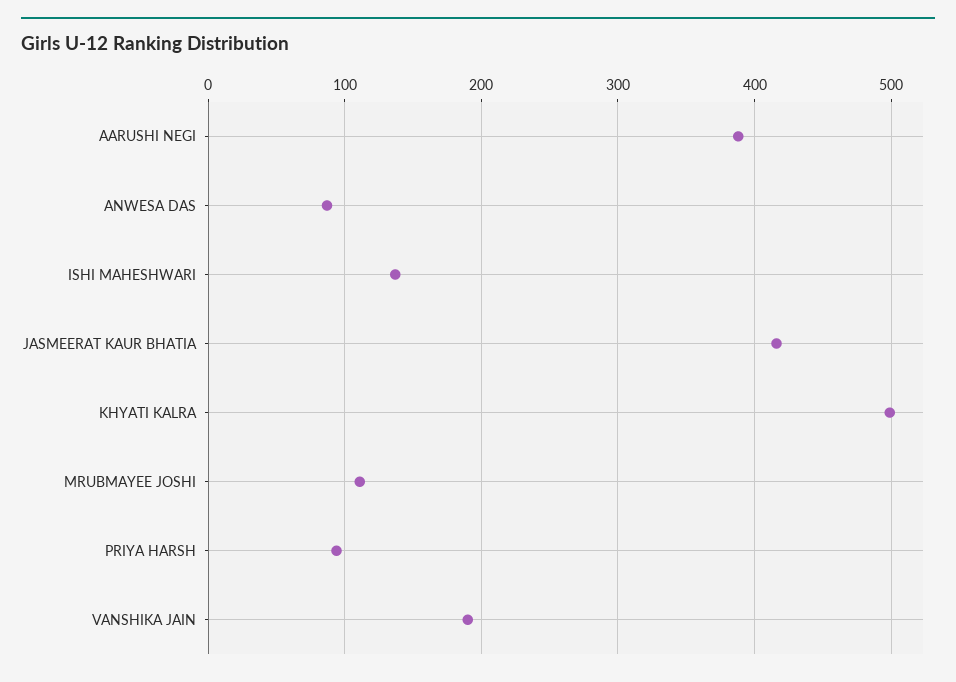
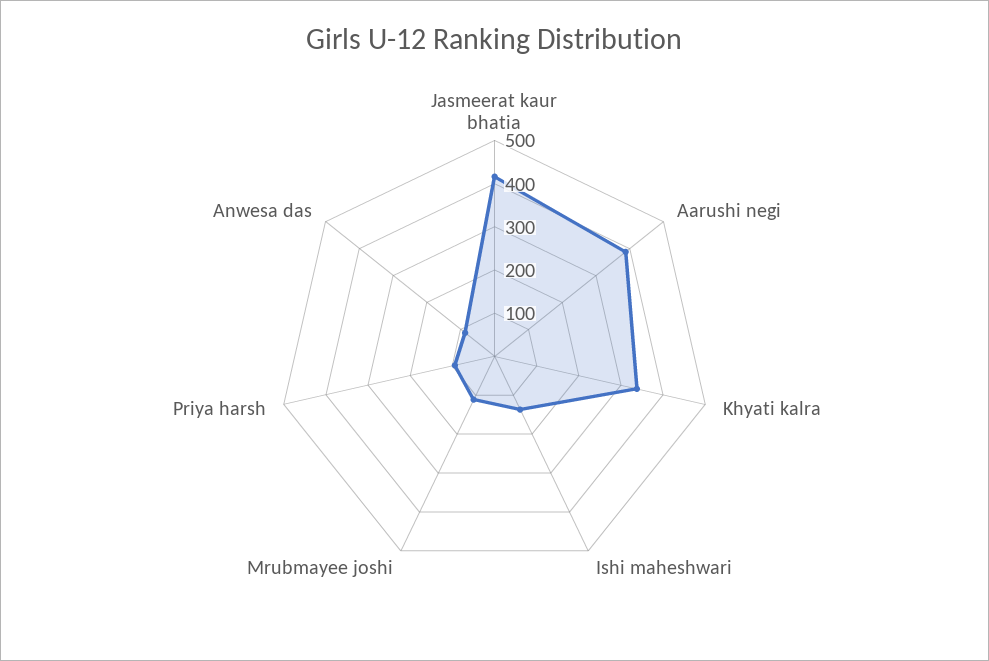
KHYATI KALRA: 500 -> 340
VANSHIKA JAIN: 190 -> none

